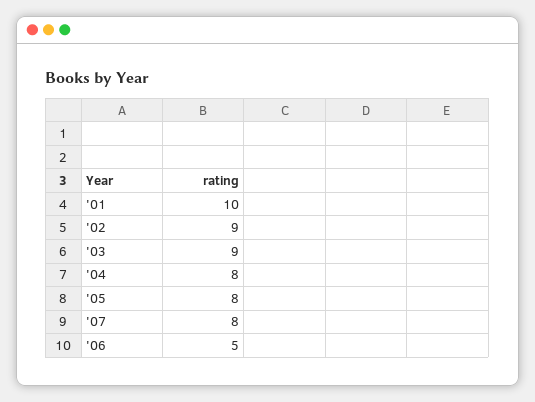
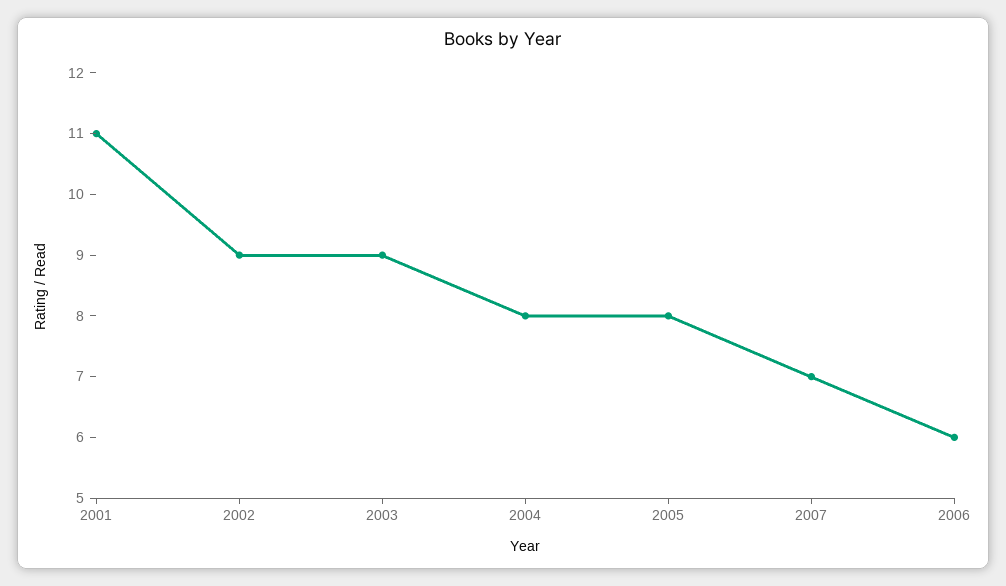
'01: 10 -> 11
'07: 8 -> 7
'06: 5 -> 6

